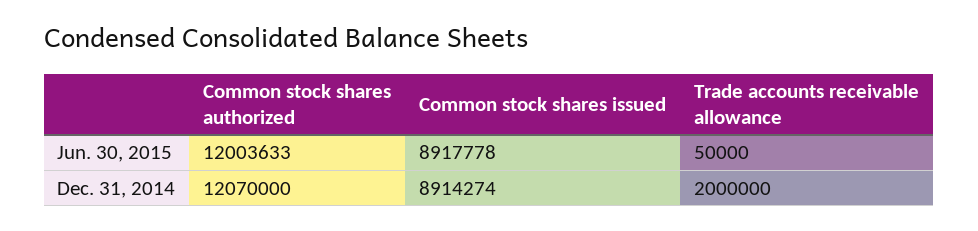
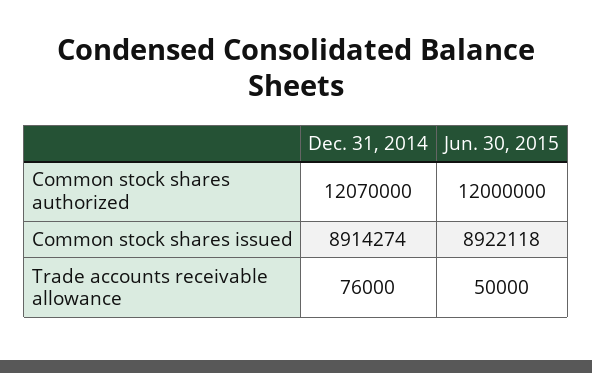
Common stock shares authorized, Jun. 30, 2015: 12003633 -> 12000000
Common stock shares issued, Jun. 30, 2015: 8917778 -> 8922118
Trade accounts receivable allowance, Dec. 31, 2014: 2000000 -> 76000

